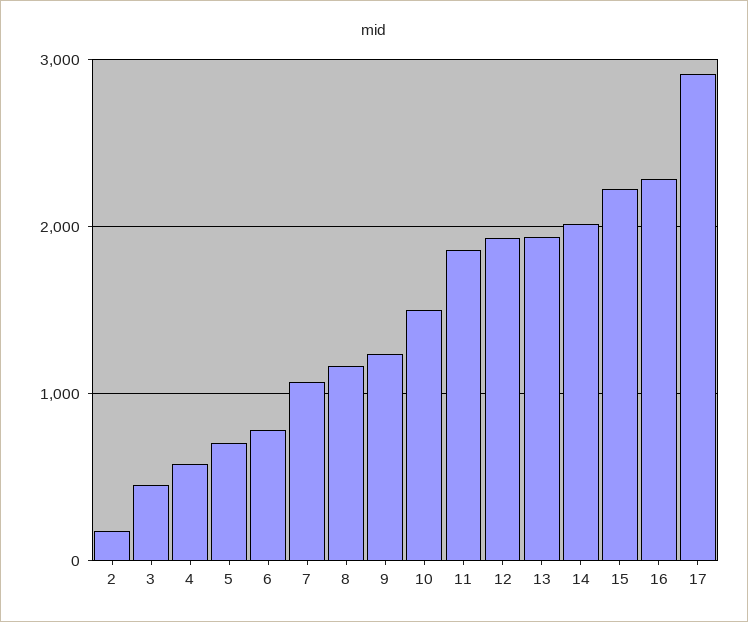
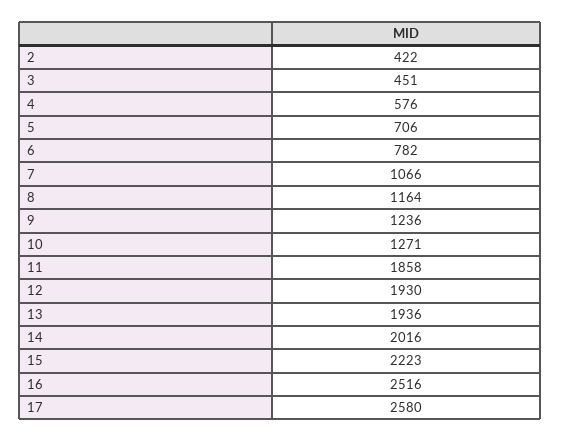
2: 200 -> 422
10: 1500 -> 1271
16: 2300 -> 2516
17: 2900 -> 2580

